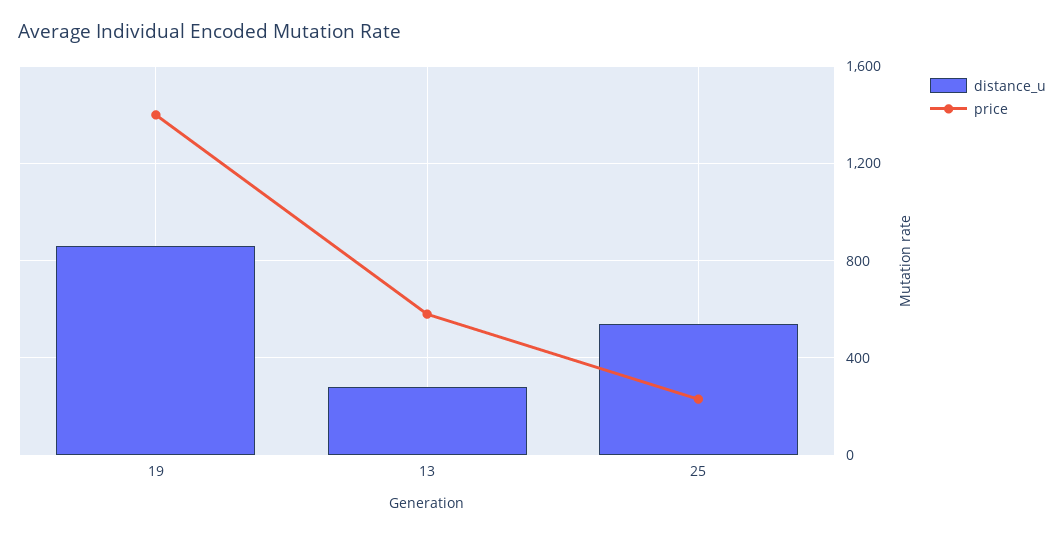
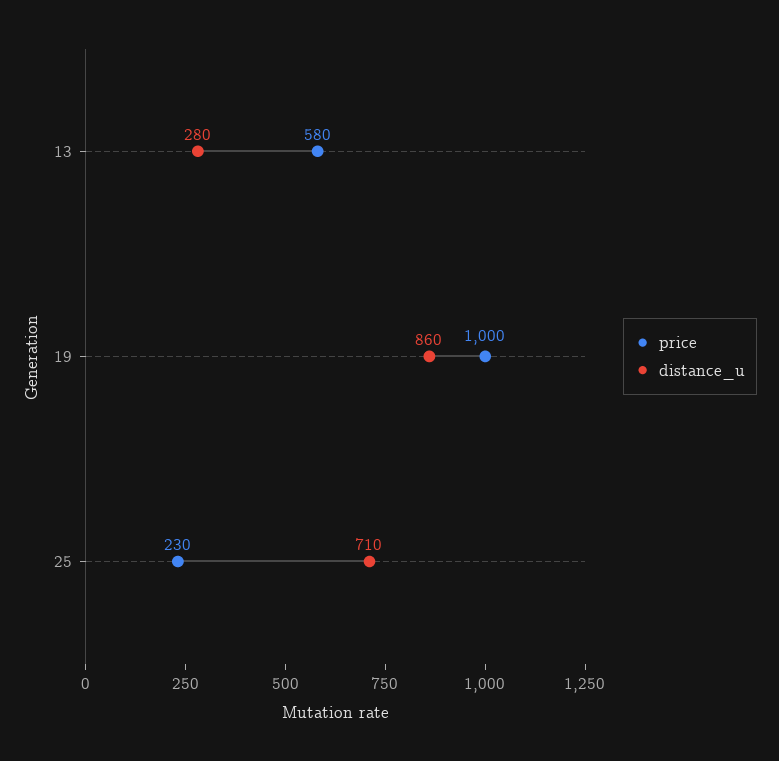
price, 19: 1400 -> 1000
distance_u, 25: 550 -> 710

